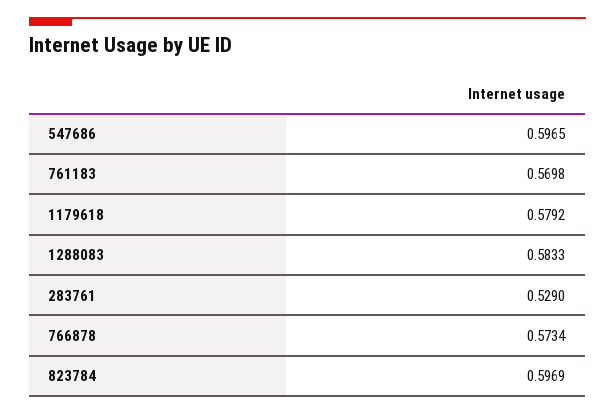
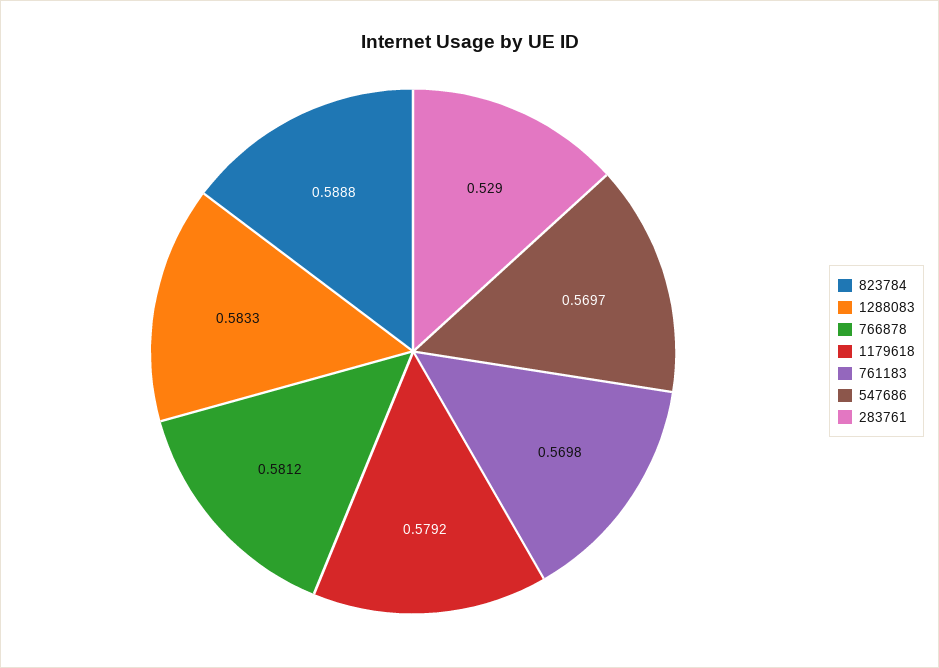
547686: 0.5965 -> 0.5697
766878: 0.5734 -> 0.5812
823784: 0.5969 -> 0.5888

